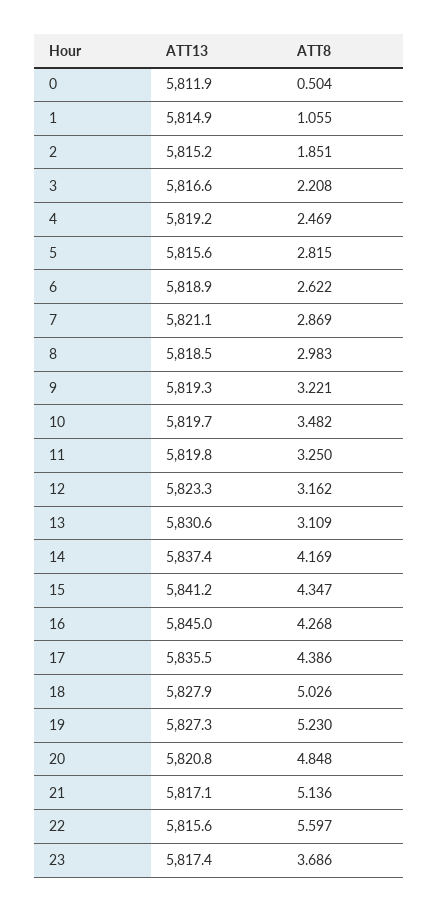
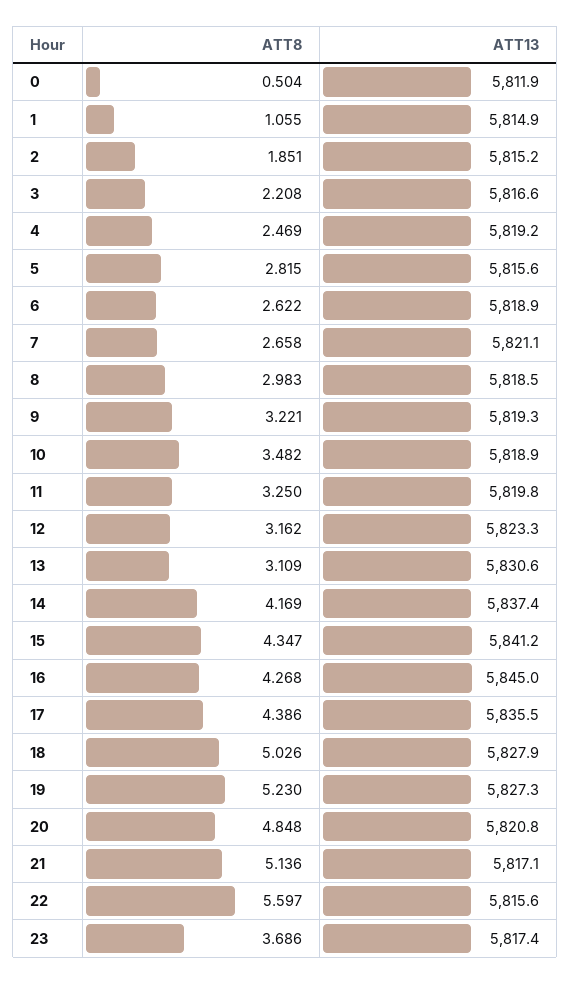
ATT8, 7: 2.869 -> 2.658
ATT13, 10: 5819.7 -> 5818.9

